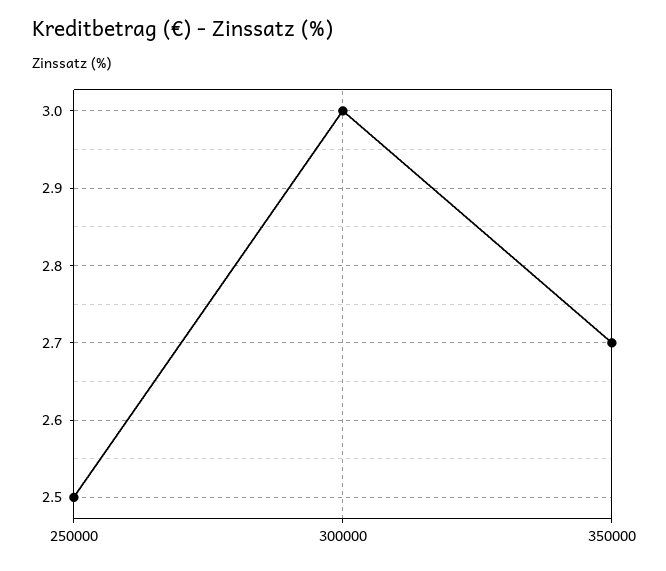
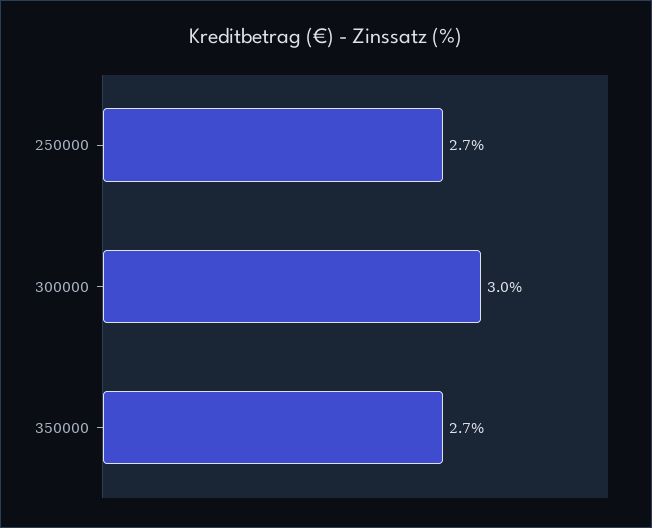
250000: 2.5 -> 2.7

